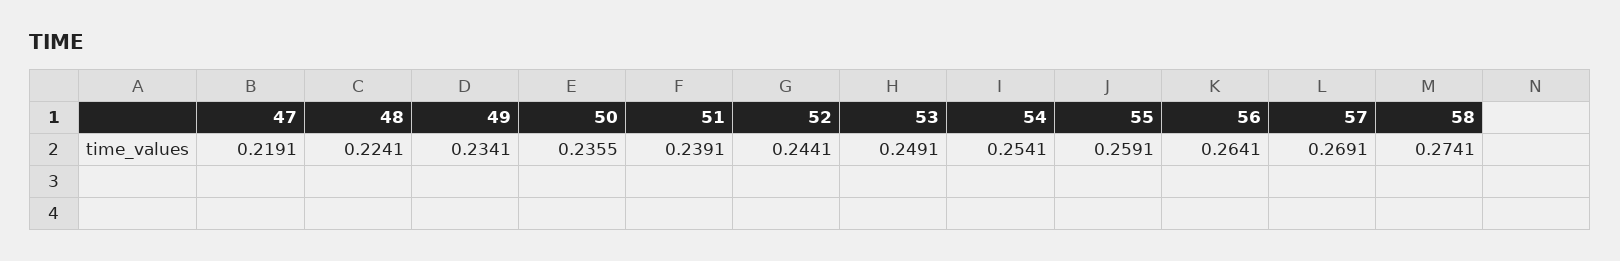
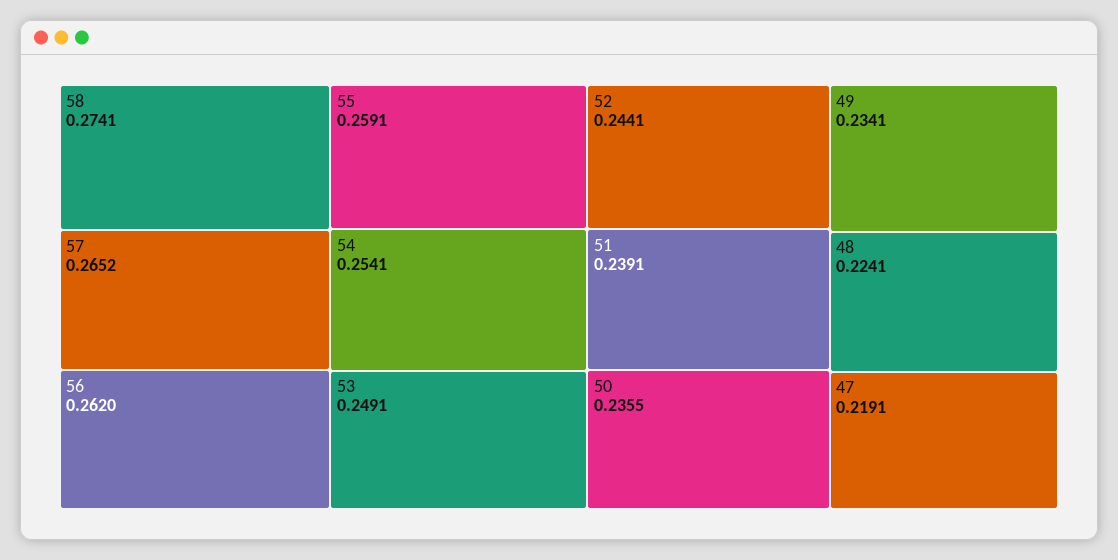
56: 0.2641 -> 0.262
57: 0.2691 -> 0.2652

